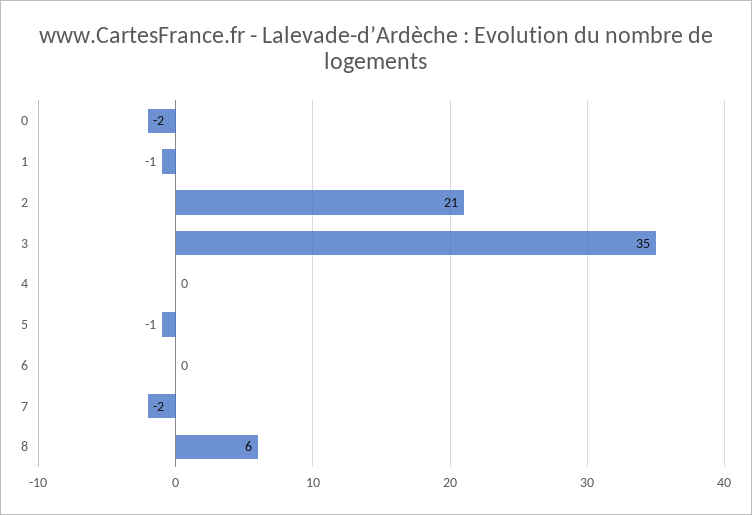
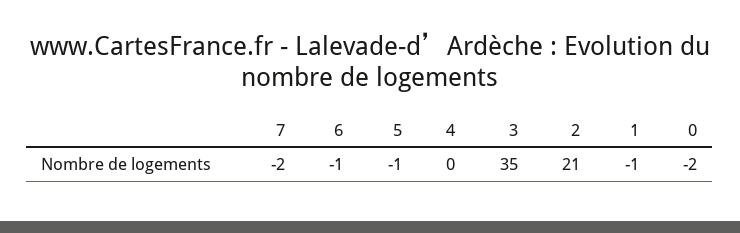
6: 0 -> -1
8: 6 -> none

